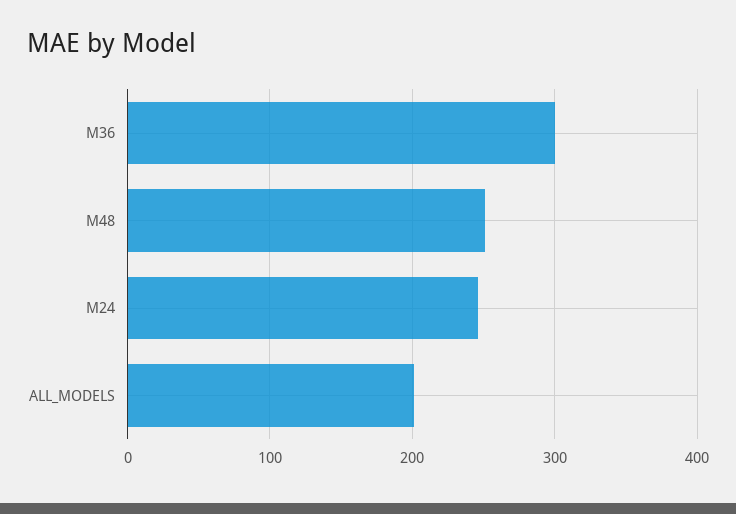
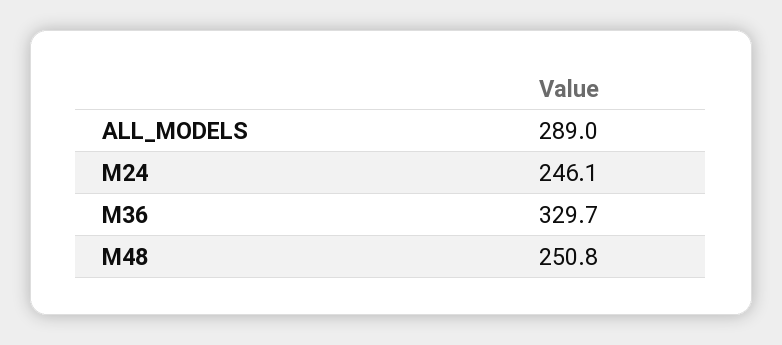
M36: 300 -> 329.7
ALL_MODELS: 200 -> 289

